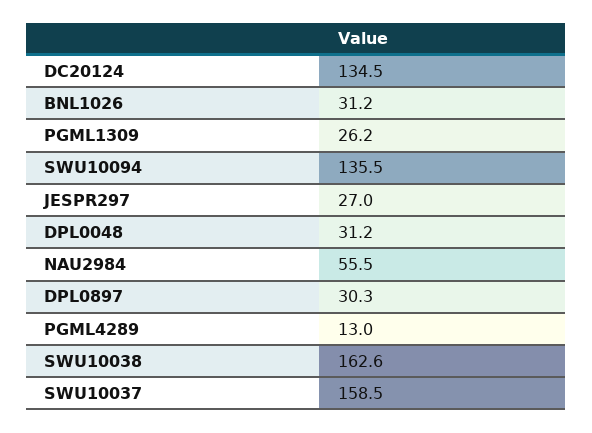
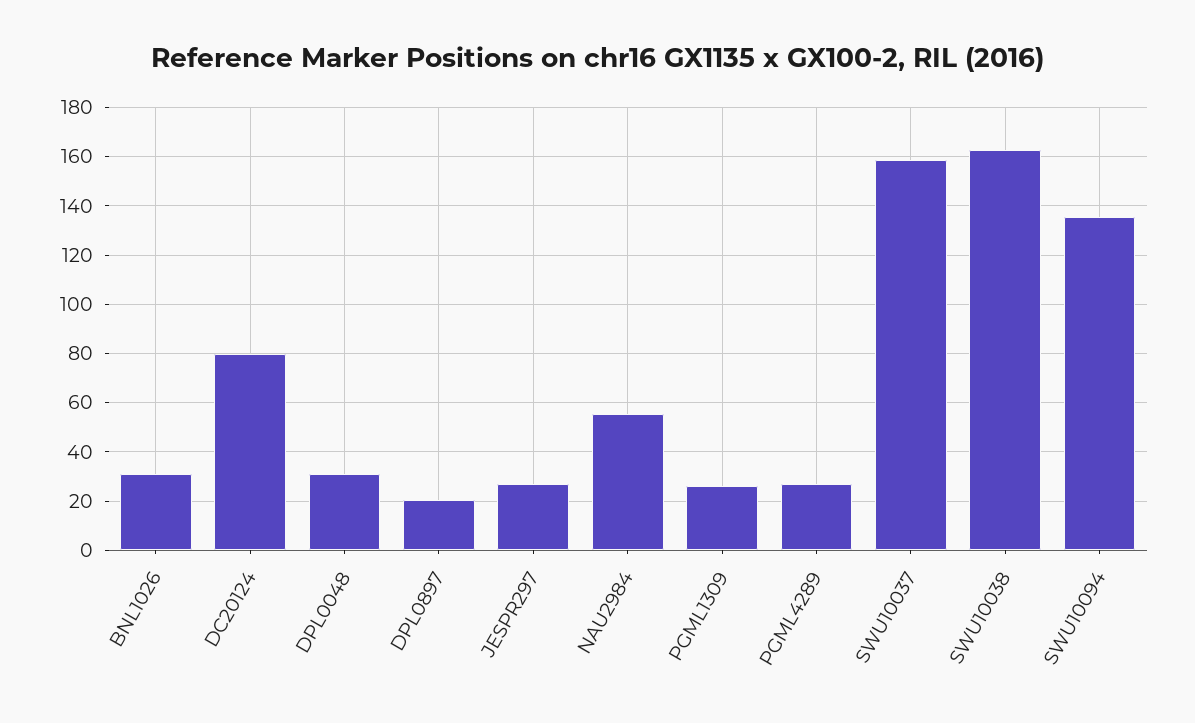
DC20124: 134.5 -> 80
DPL0897: 30.3 -> 20
PGML4289: 13 -> 27.5

